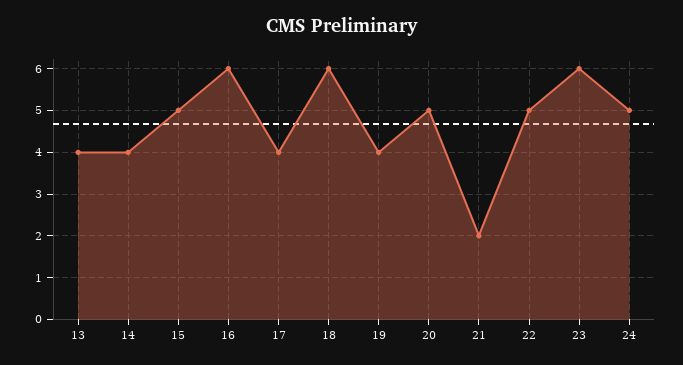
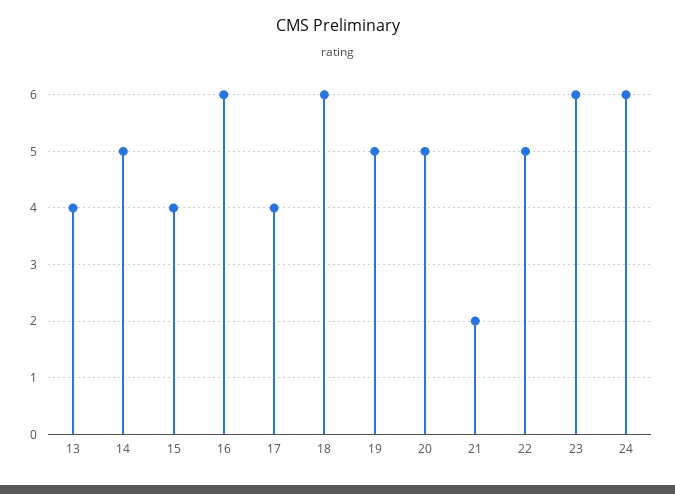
14: 4 -> 5
15: 5 -> 4
19: 4 -> 5
24: 5 -> 6

